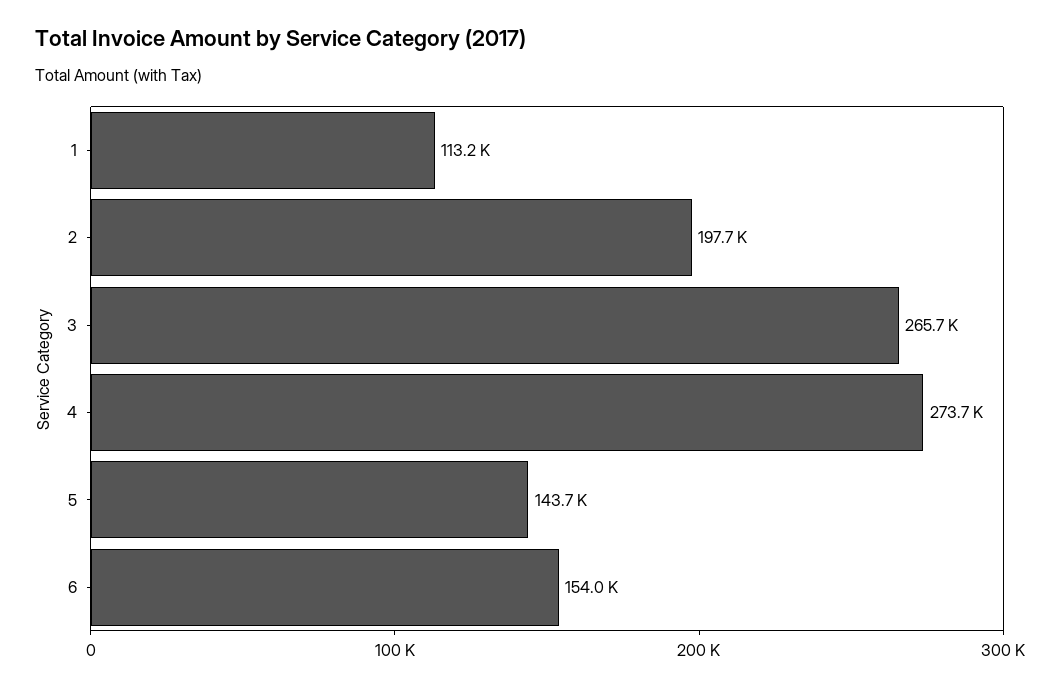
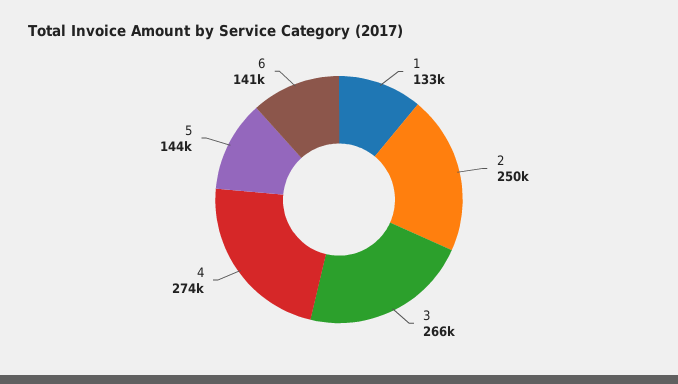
1: 113200 -> 133000
2: 197700 -> 250000
6: 154000 -> 141000

